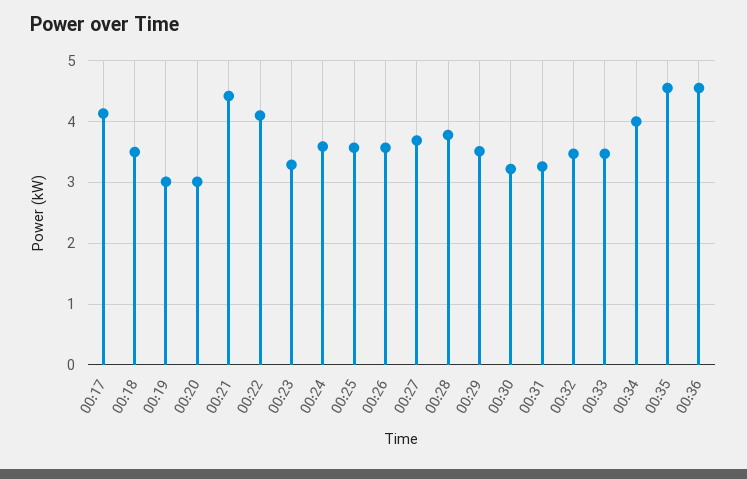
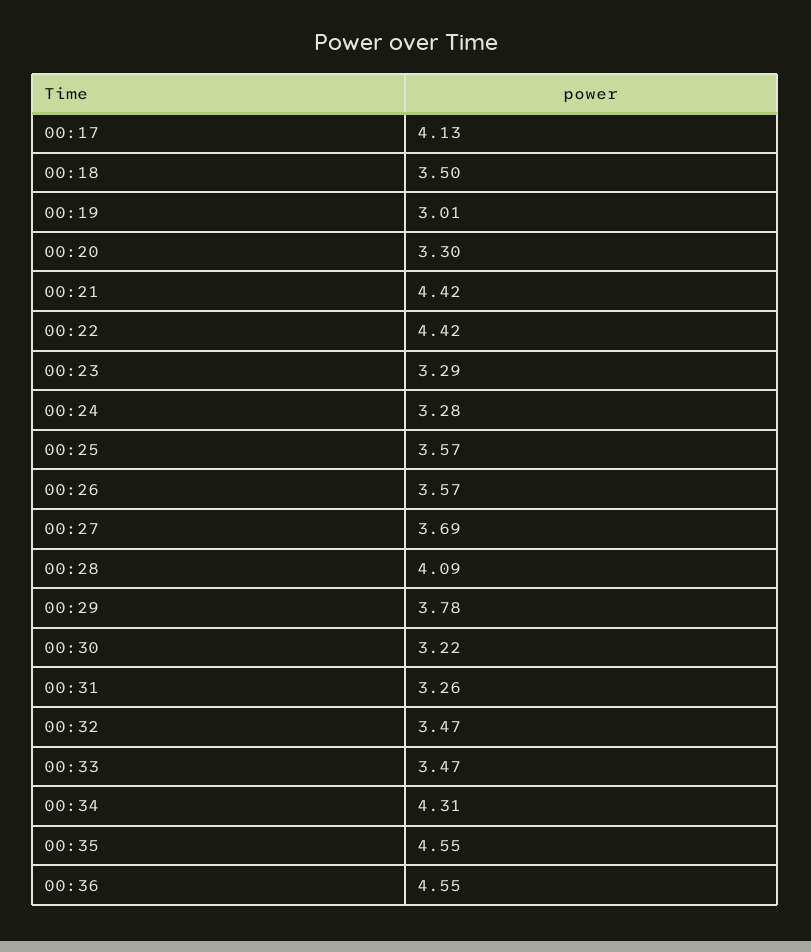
00:20: 3 -> 3.3
00:22: 4.1 -> 4.42
00:24: 3.6 -> 3.28
00:28: 3.8 -> 4.09
00:29: 3.5 -> 3.78
00:34: 4 -> 4.31

